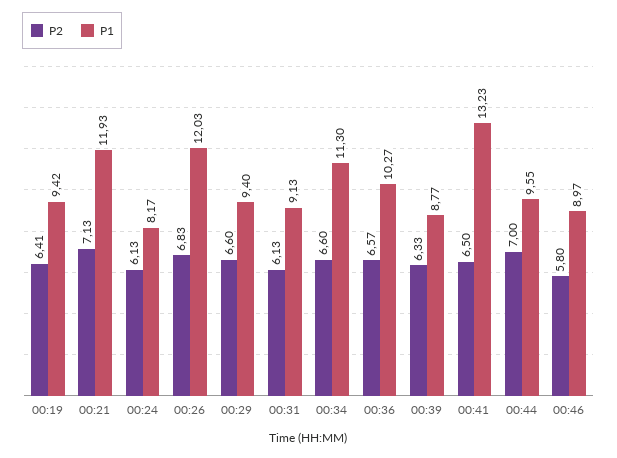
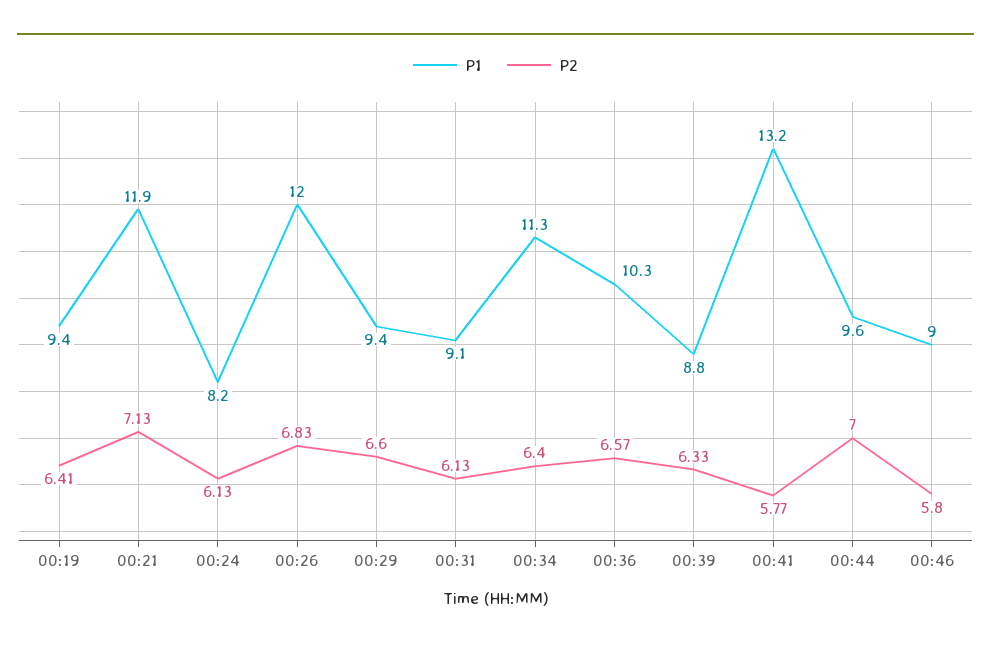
P2, 00:34: 6.6 -> 6.4
P2, 00:41: 6.5 -> 5.77

